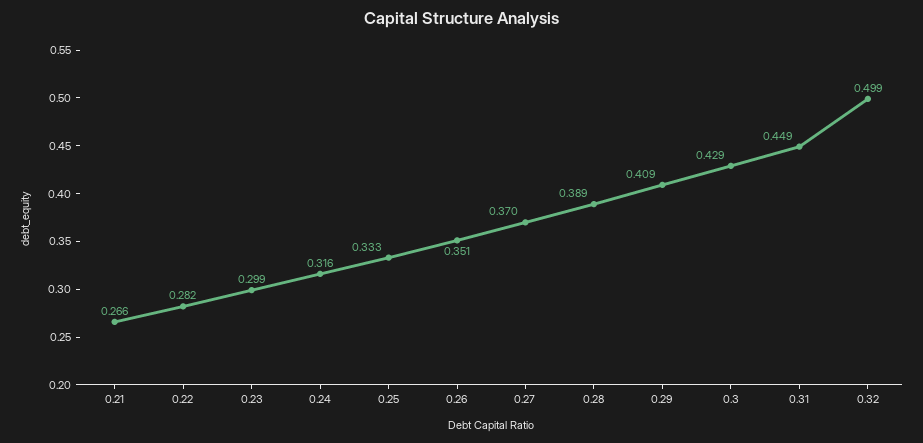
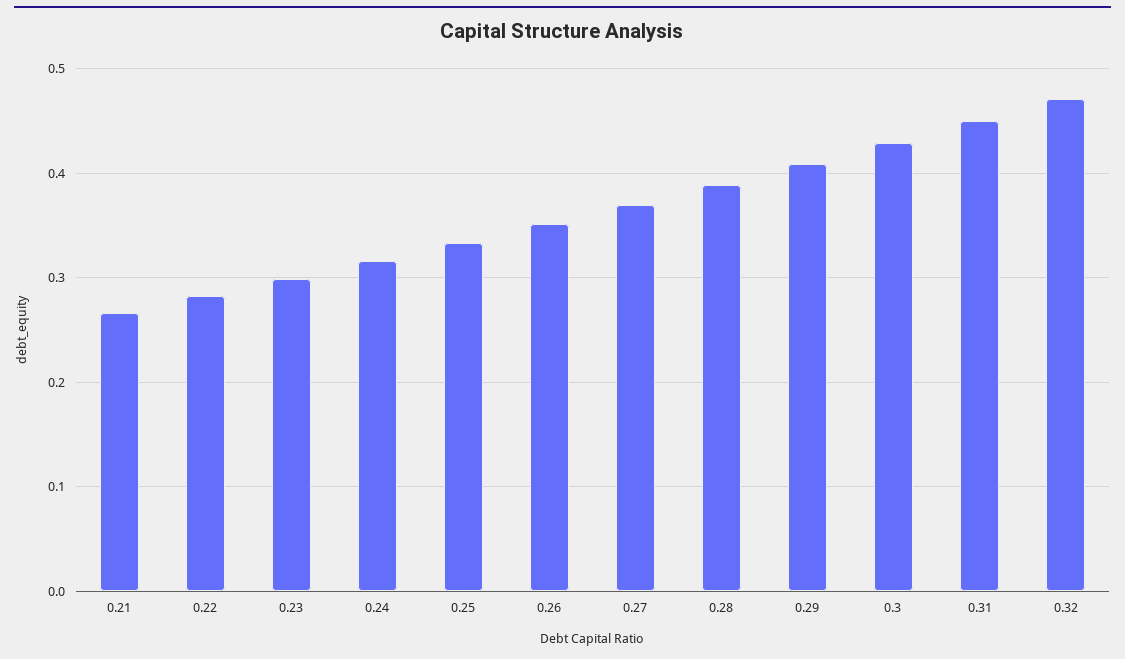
0.32: 0.499 -> 0.47

